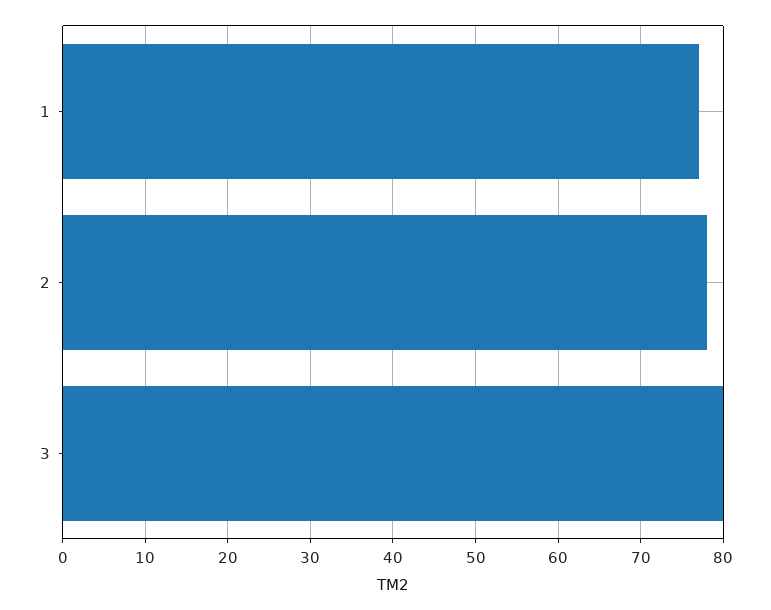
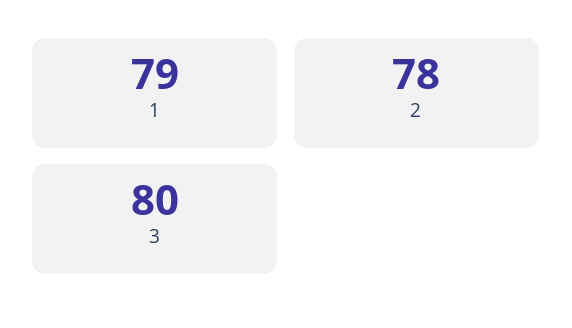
1: 77 -> 79

